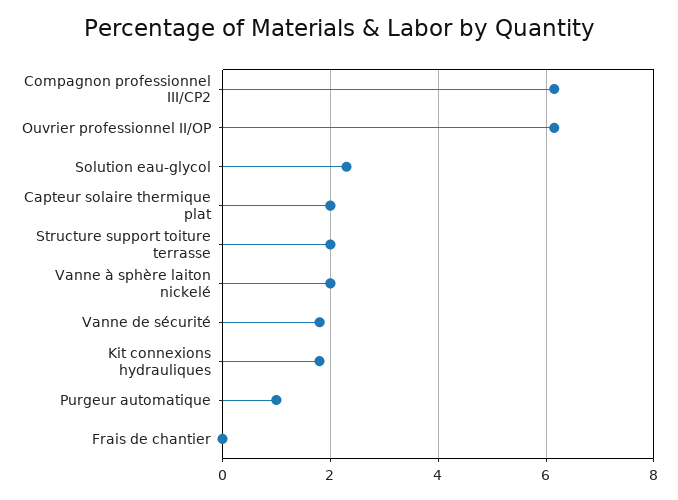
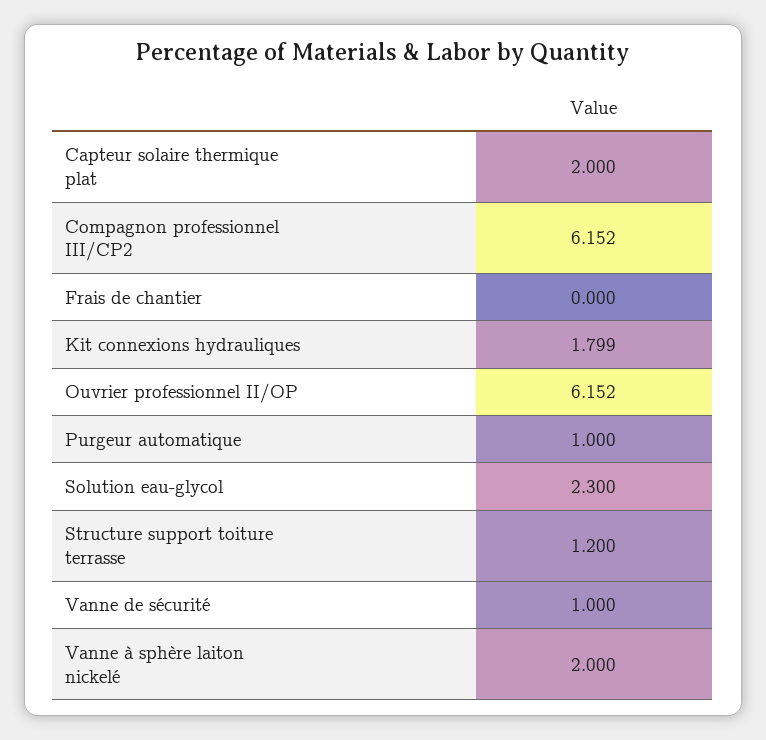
Structure support toiture terrasse: 2 -> 1.2
Vanne de sécurité: 1.8 -> 1

